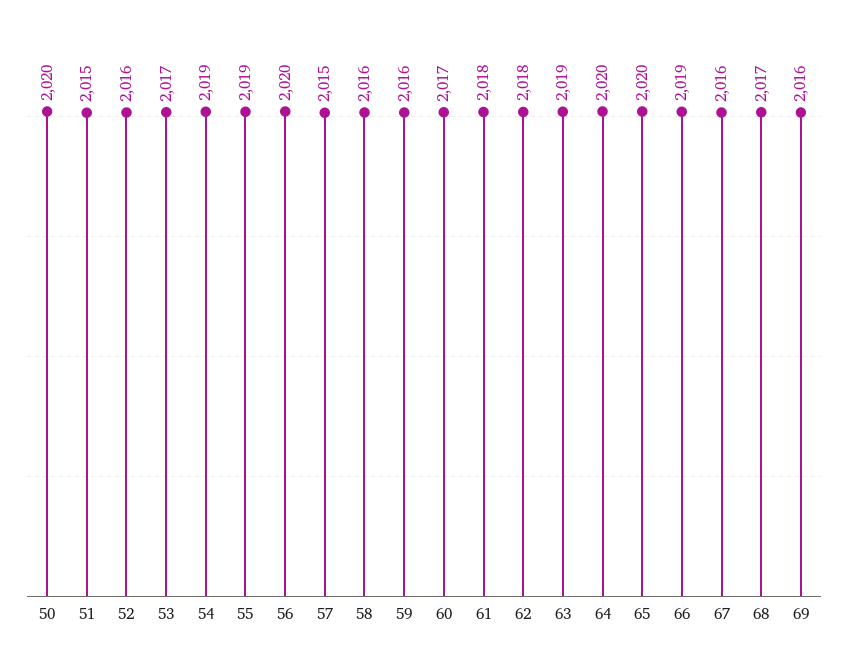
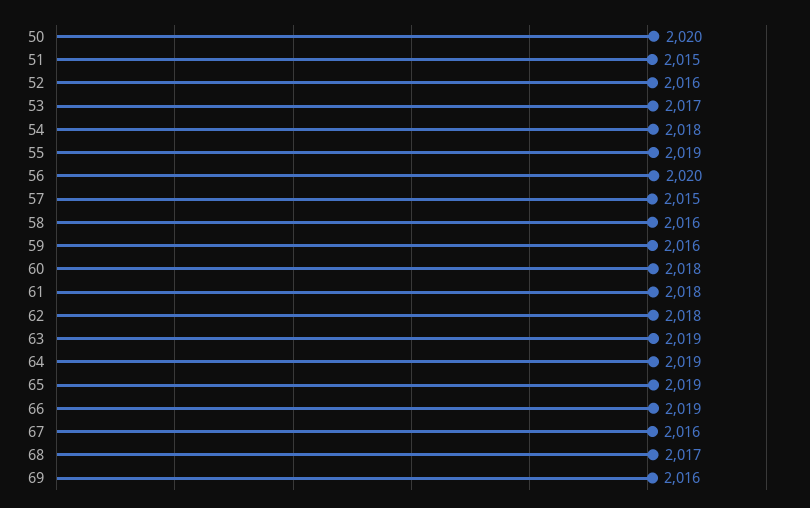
54: 2019 -> 2018
60: 2017 -> 2018
64: 2020 -> 2019
65: 2020 -> 2019

